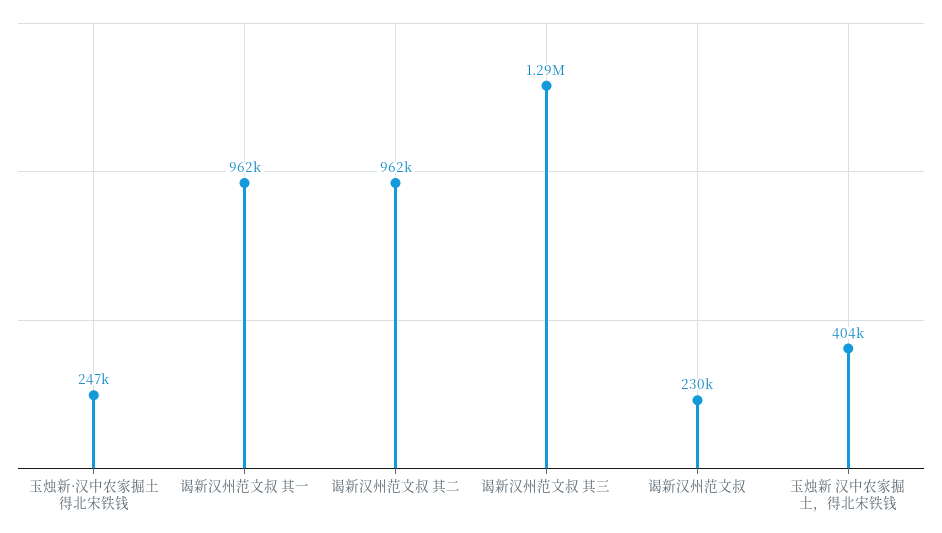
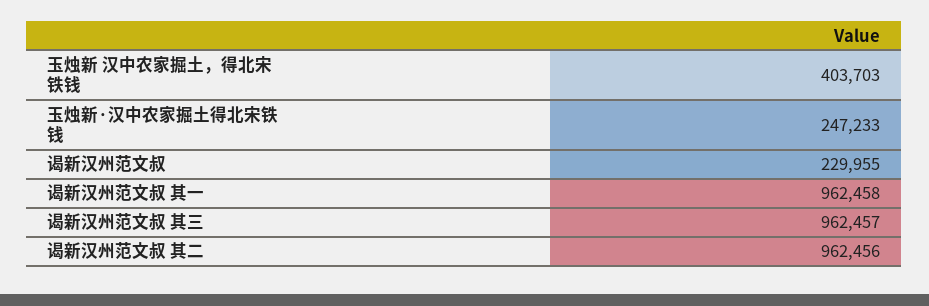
谒新汉州范文叔 其三: 1290000 -> 962457

